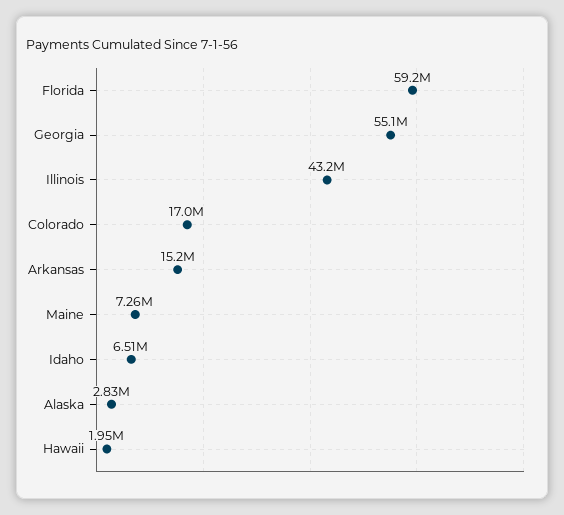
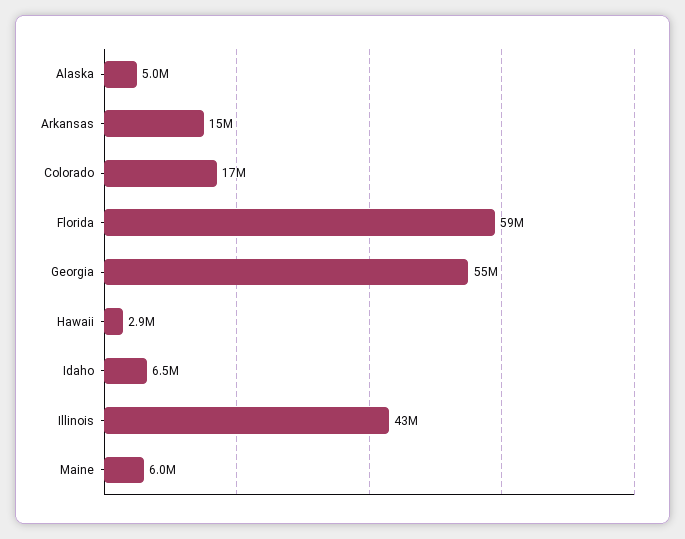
Maine: 7260000 -> 6000000
Alaska: 2830000 -> 5000000
Hawaii: 1950000 -> 2900000

